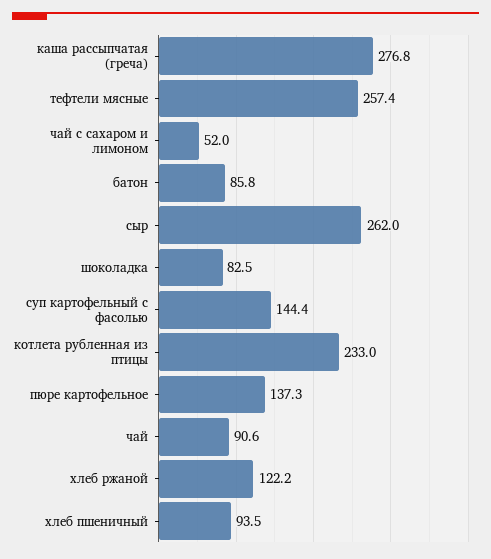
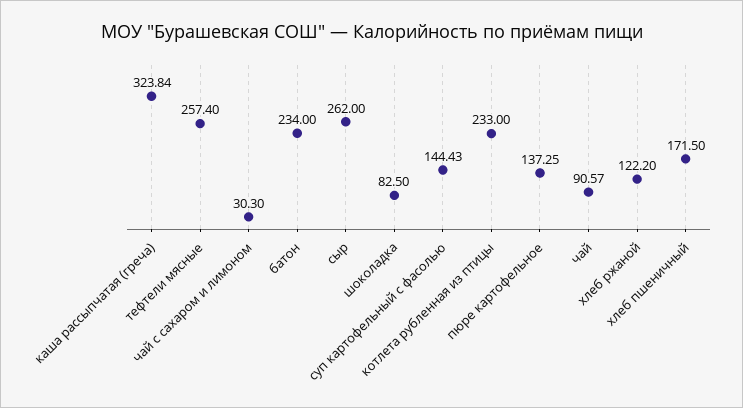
каша рассыпчатая (греча): 276.8 -> 323.84
чай с сахаром и лимоном: 52 -> 30.3
батон: 85.8 -> 234
хлеб пшеничный: 93.5 -> 171.5

